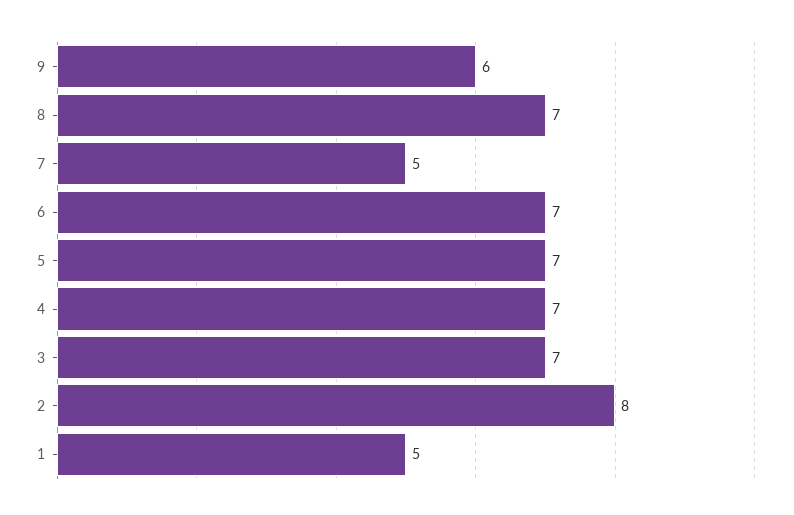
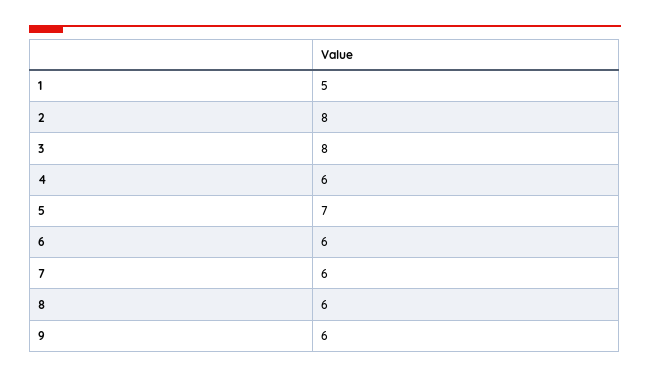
8: 7 -> 6
7: 5 -> 6
6: 7 -> 6
4: 7 -> 6
3: 7 -> 8

